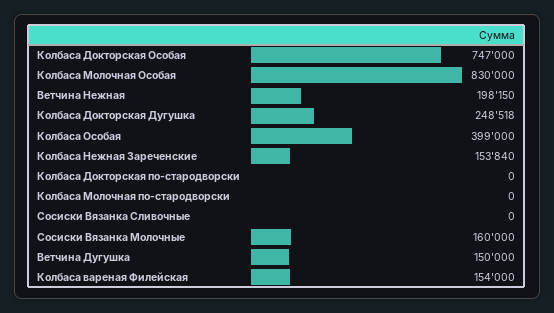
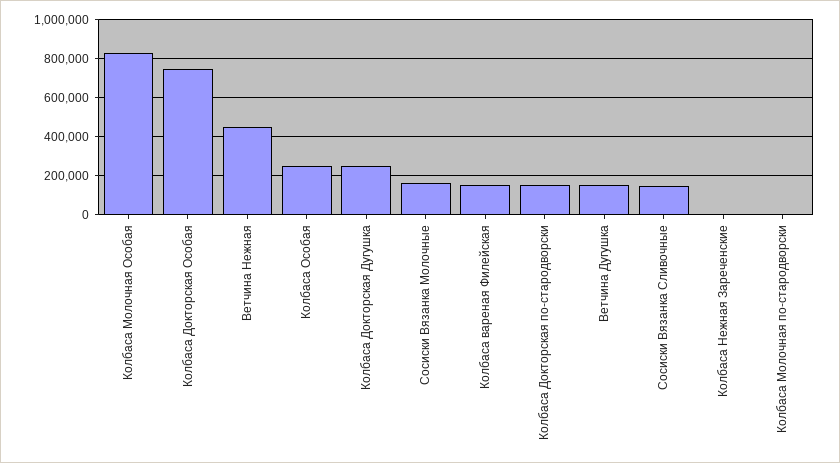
Ветчина Нежная: 198150 -> 450000
Колбаса Особая: 399000 -> 250000
Колбаса Нежная Зареченские: 153840 -> 0
Колбаса Докторская по-стародворски: 0 -> 150000
Сосиски Вязанка Сливочные: 0 -> 150000

